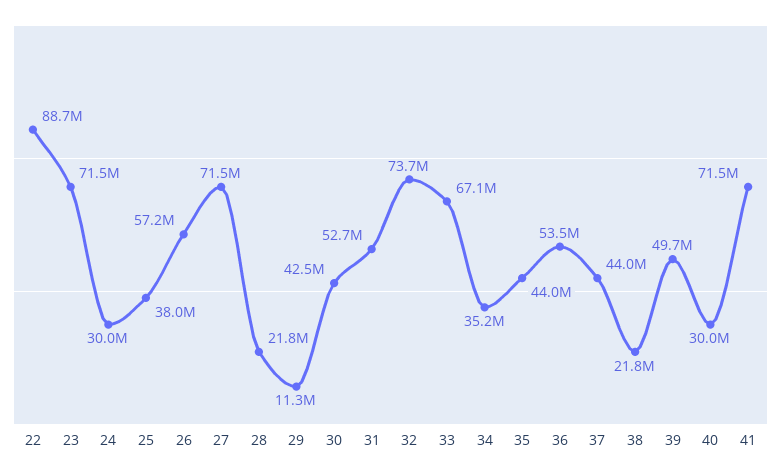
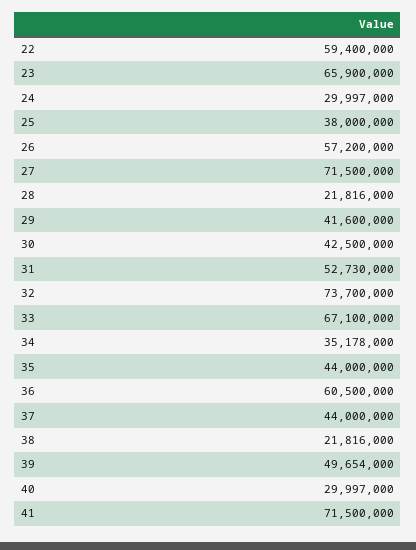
22: 88700000 -> 59400000
23: 71500000 -> 65900000
29: 11300000 -> 41600000
36: 53500000 -> 60500000

